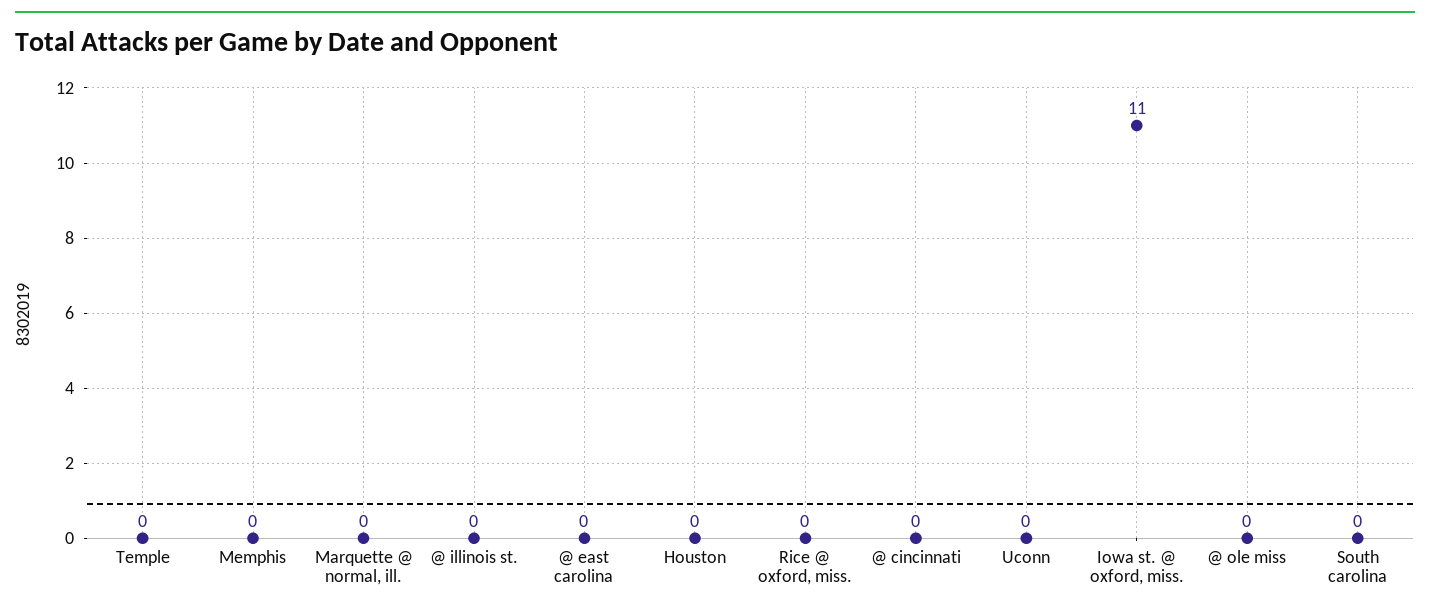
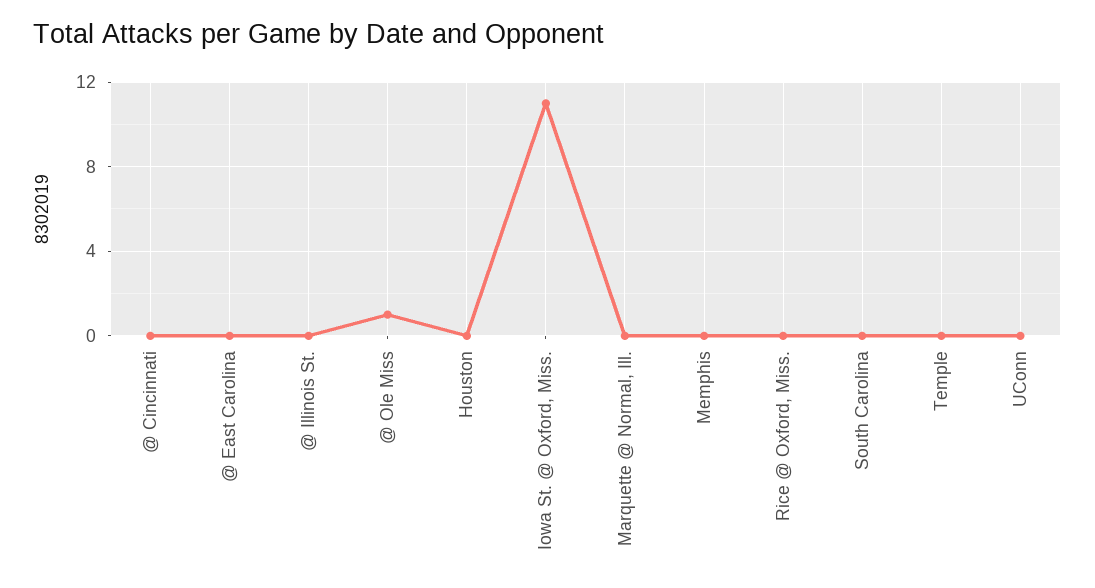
@ ole miss: 0 -> 1

